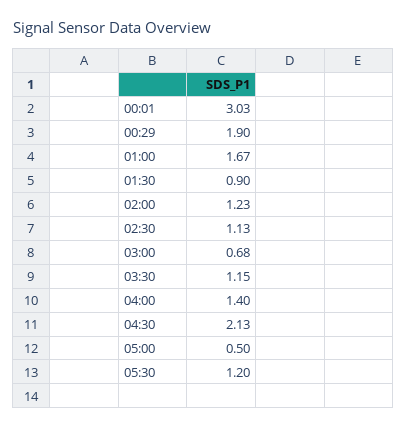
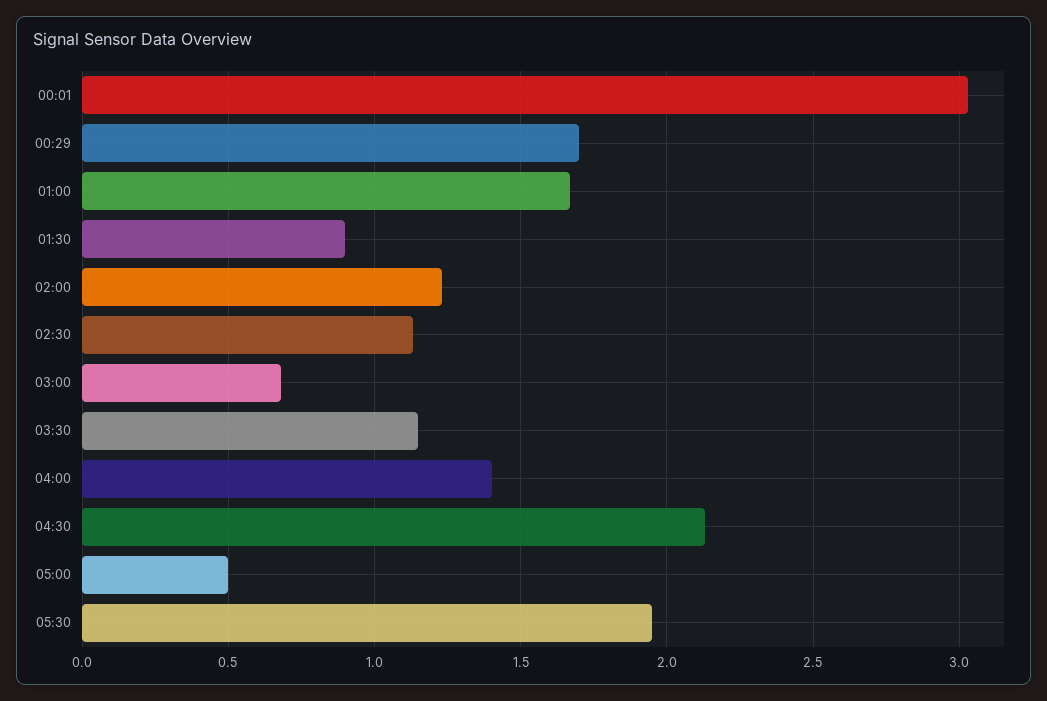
00:29: 1.9 -> 1.7
05:30: 1.2 -> 1.95

